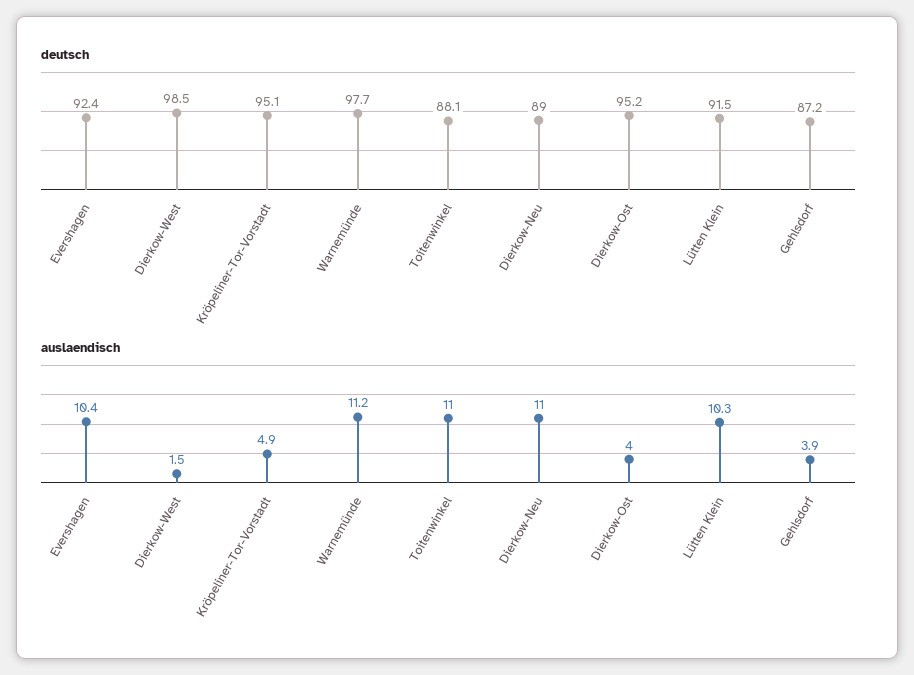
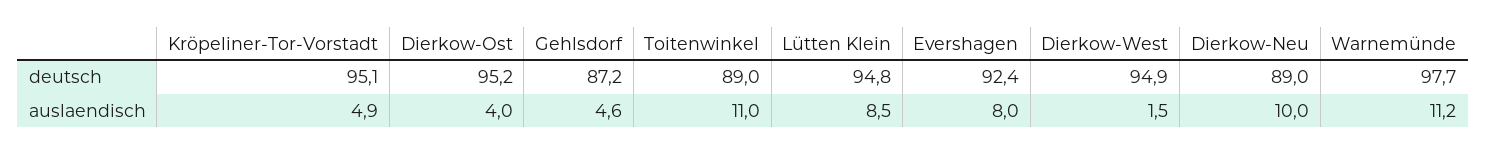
deutsch, Dierkow-West: 98.5 -> 94.9
deutsch, Toitenwinkel: 88.1 -> 89
deutsch, Lütten Klein: 91.5 -> 94.8
auslaendisch, Evershagen: 10.4 -> 8
auslaendisch, Dierkow-Neu: 11 -> 10
auslaendisch, Lütten Klein: 10.3 -> 8.5
auslaendisch, Gehlsdorf: 3.9 -> 4.6

